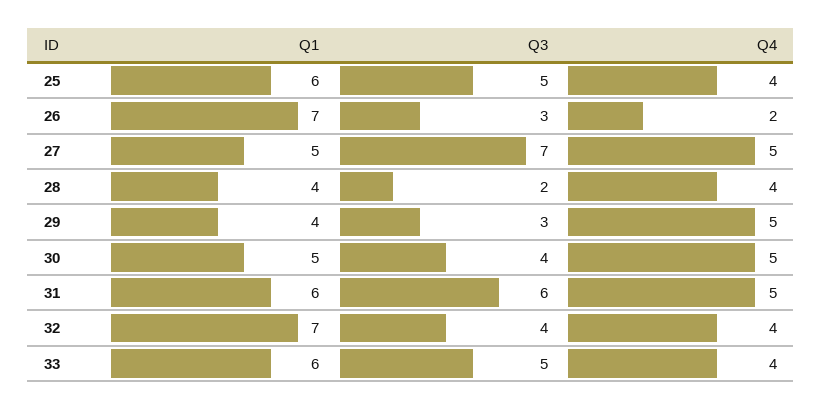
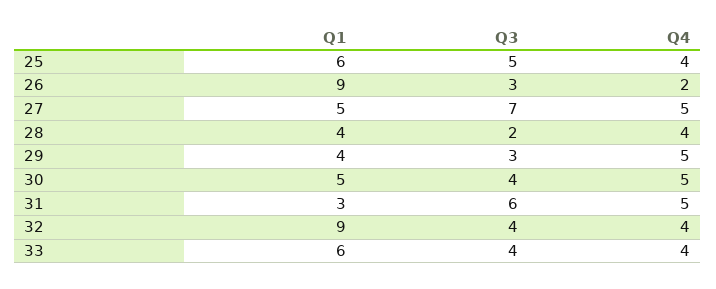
Q1, 26: 7 -> 9
Q1, 31: 6 -> 3
Q1, 32: 7 -> 9
Q3, 33: 5 -> 4

